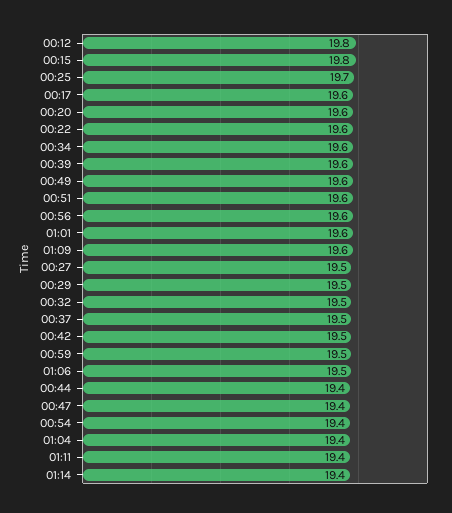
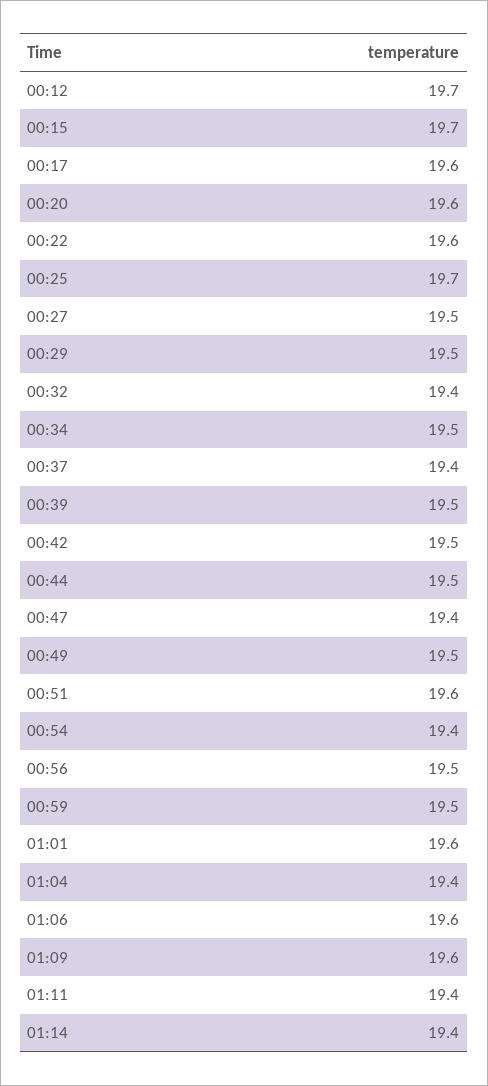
00:12: 19.8 -> 19.7
00:15: 19.8 -> 19.7
00:34: 19.6 -> 19.5
00:39: 19.6 -> 19.5
00:49: 19.6 -> 19.5
00:56: 19.6 -> 19.5
00:32: 19.5 -> 19.4
00:37: 19.5 -> 19.4
01:06: 19.5 -> 19.6
00:44: 19.4 -> 19.5

